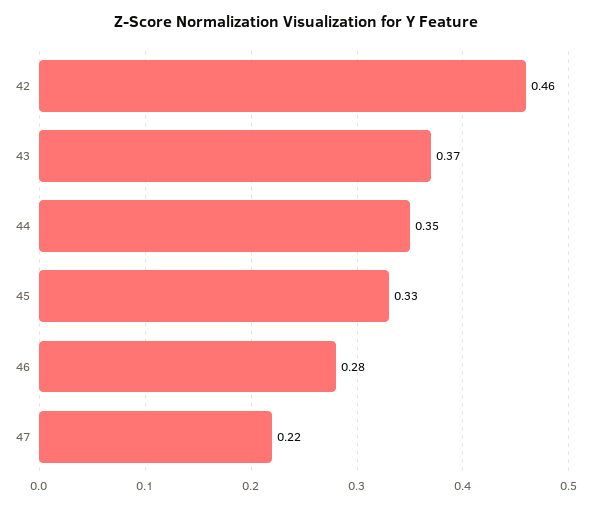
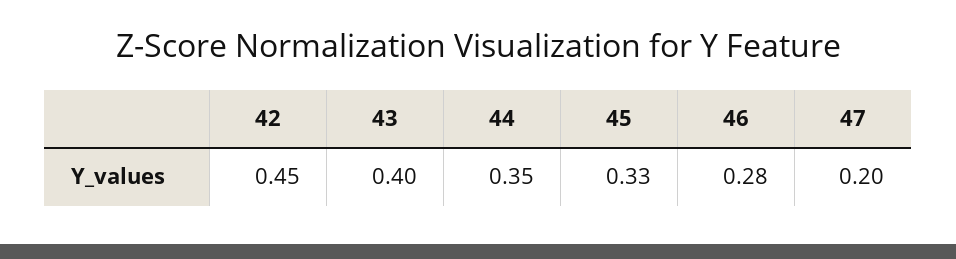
42: 0.46 -> 0.45
43: 0.37 -> 0.4
47: 0.22 -> 0.2

